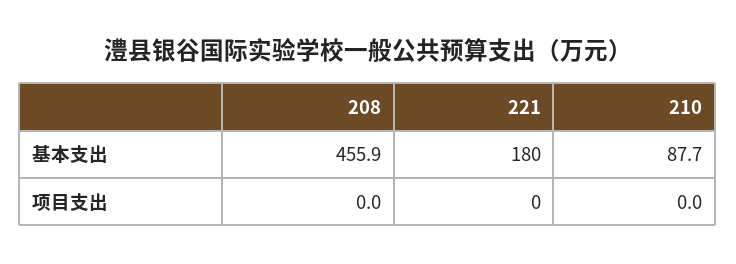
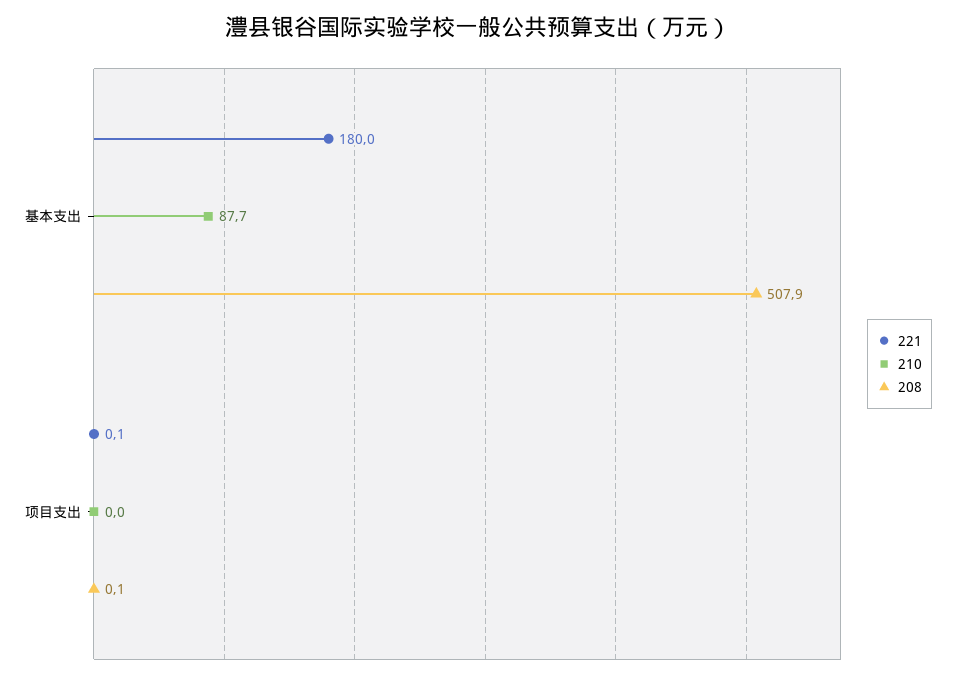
208, 基本支出: 455.9 -> 507.9
208, 项目支出: 0 -> 0.1
221, 项目支出: 0 -> 0.1

